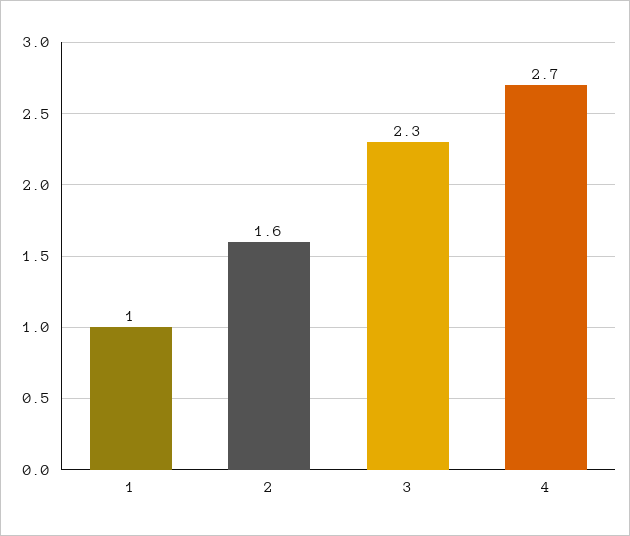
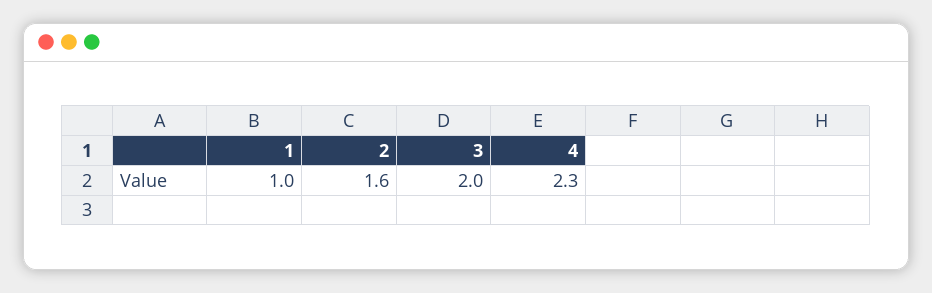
3: 2.3 -> 2
4: 2.7 -> 2.3

